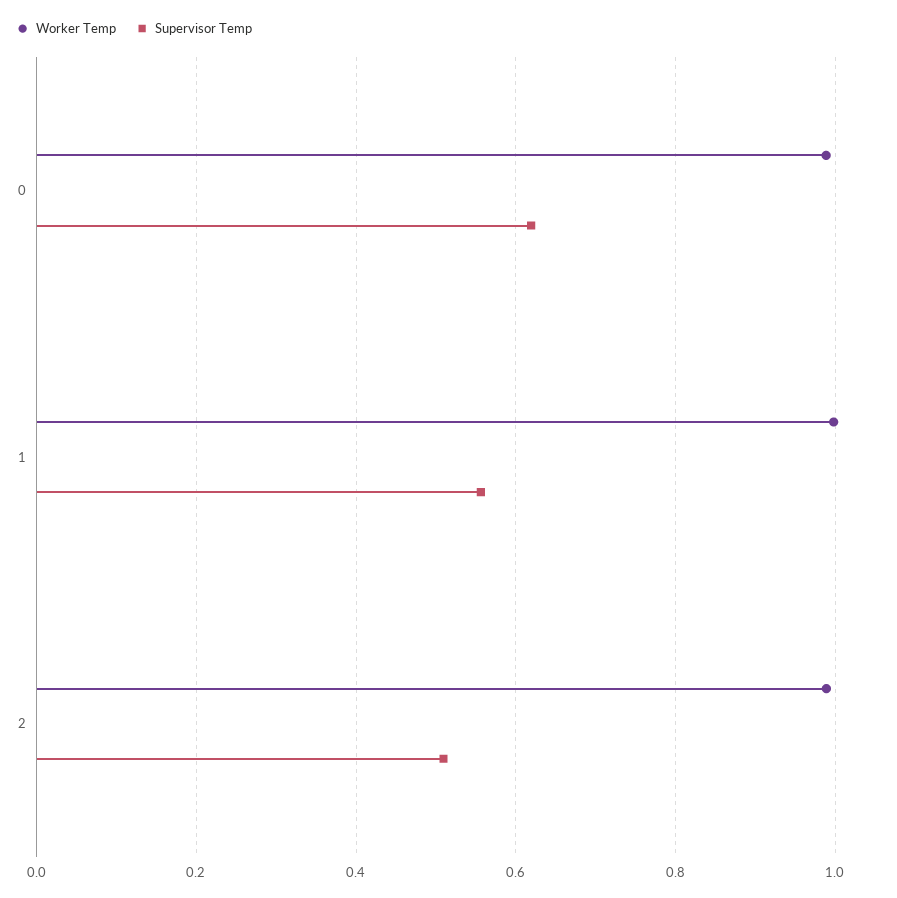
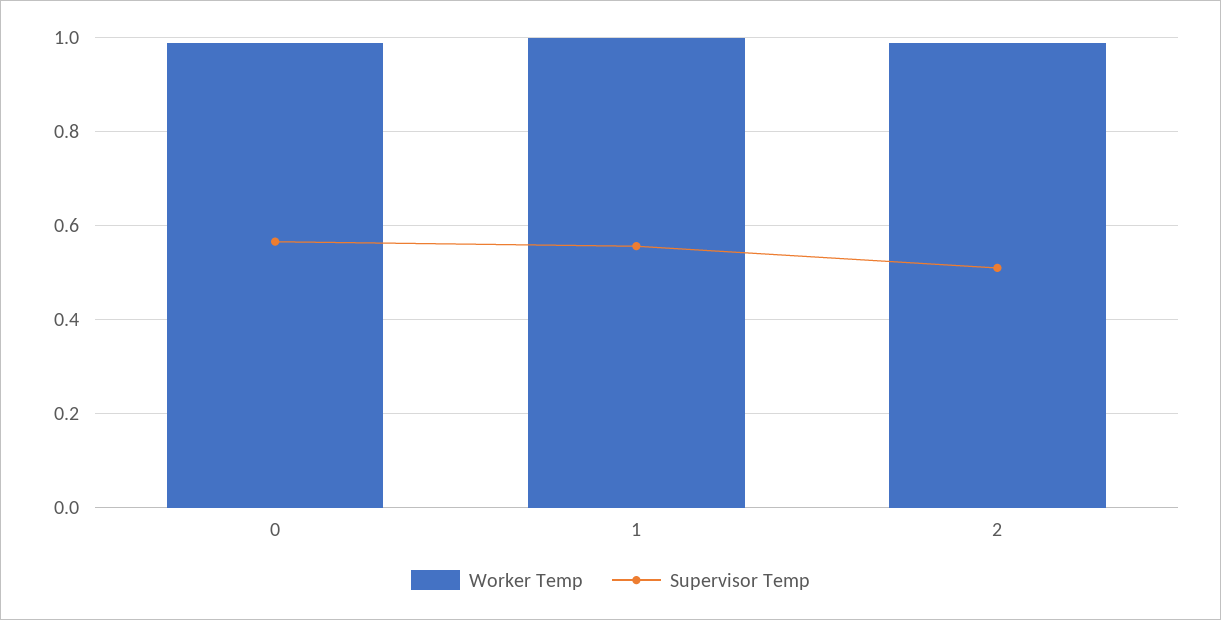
Supervisor Temp, 0: 0.62 -> 0.56

